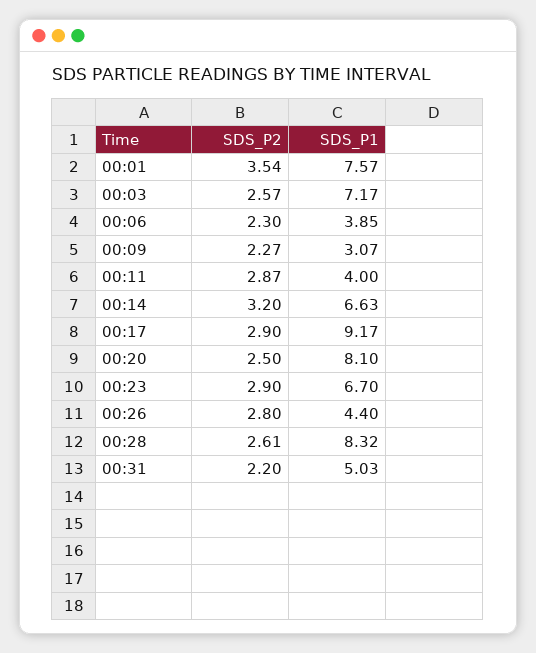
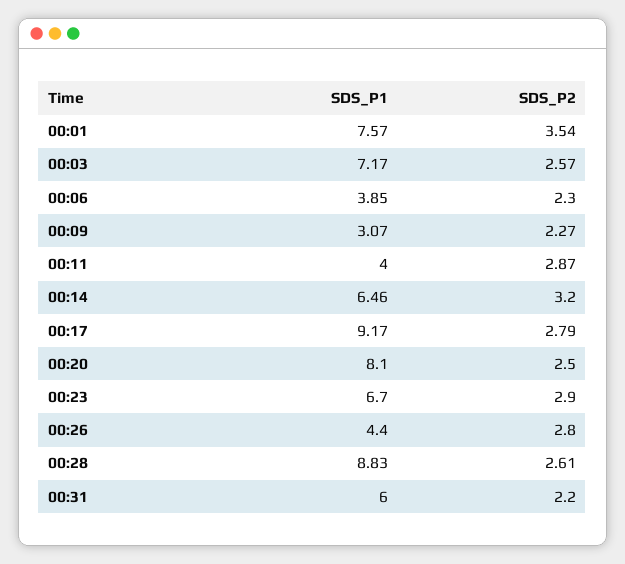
SDS_P1, 00:14: 6.63 -> 6.46
SDS_P2, 00:17: 2.9 -> 2.79
SDS_P1, 00:28: 8.32 -> 8.83
SDS_P1, 00:31: 5.03 -> 6

